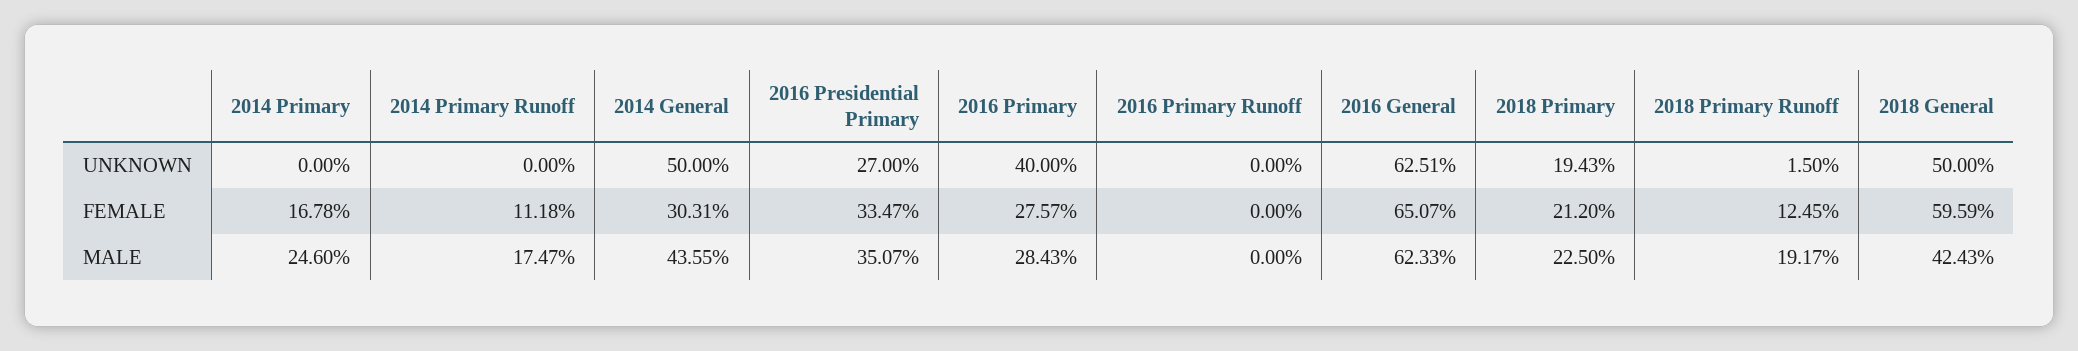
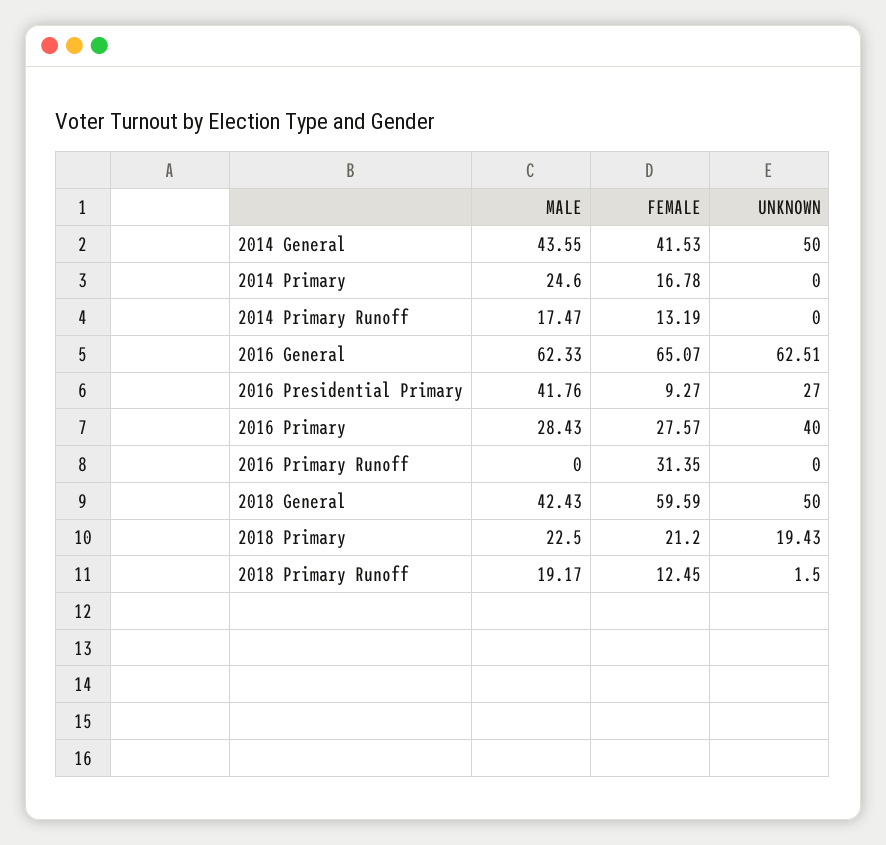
2014 Primary Runoff, FEMALE: 11.18 -> 13.19
2014 General, FEMALE: 30.31 -> 41.53
2016 Presidential Primary, FEMALE: 33.47 -> 9.27
2016 Primary Runoff, FEMALE: 0 -> 31.35
2016 Presidential Primary, MALE: 35.07 -> 41.76

